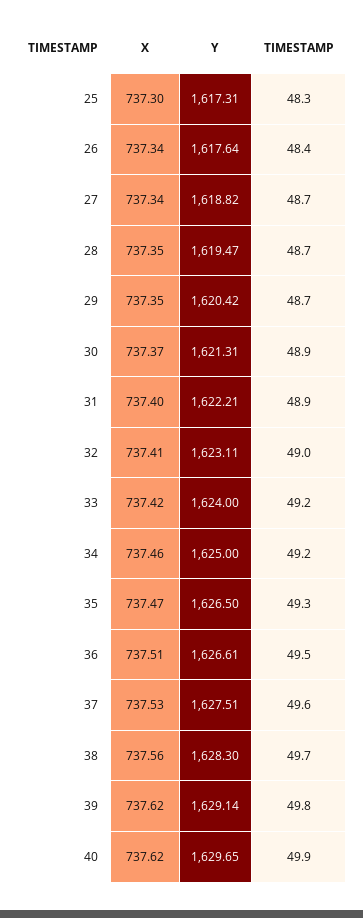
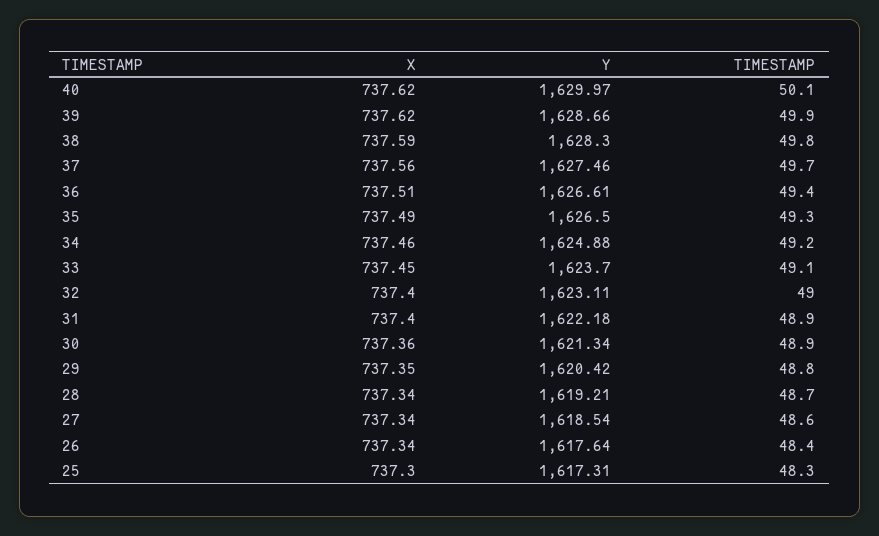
Y, 27: 1618.82 -> 1618.54
TIMESTAMP, 27: 48.7 -> 48.6
X, 28: 737.35 -> 737.34
Y, 28: 1619.47 -> 1619.21
TIMESTAMP, 29: 48.7 -> 48.8
X, 30: 737.37 -> 737.36
Y, 30: 1621.31 -> 1621.34
Y, 31: 1622.21 -> 1622.18
X, 32: 737.41 -> 737.4
X, 33: 737.42 -> 737.45
Y, 33: 1624 -> 1623.7
TIMESTAMP, 33: 49.2 -> 49.1
Y, 34: 1625 -> 1624.88
X, 35: 737.47 -> 737.49
TIMESTAMP, 36: 49.5 -> 49.4
X, 37: 737.53 -> 737.56
Y, 37: 1627.51 -> 1627.46
TIMESTAMP, 37: 49.6 -> 49.7
X, 38: 737.56 -> 737.59
TIMESTAMP, 38: 49.7 -> 49.8
Y, 39: 1629.14 -> 1628.66
TIMESTAMP, 39: 49.8 -> 49.9
Y, 40: 1629.65 -> 1629.97
TIMESTAMP, 40: 49.9 -> 50.1

